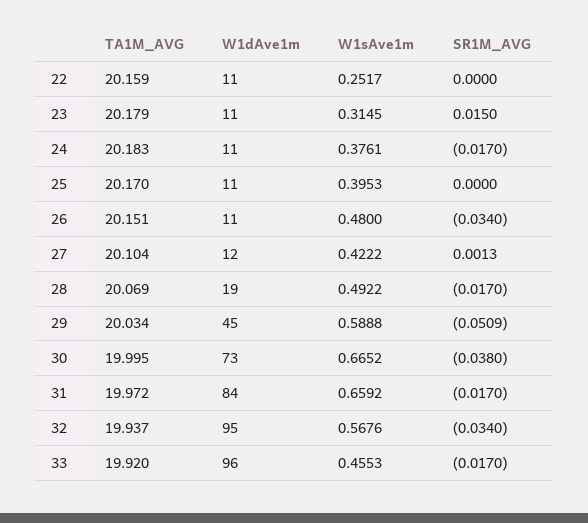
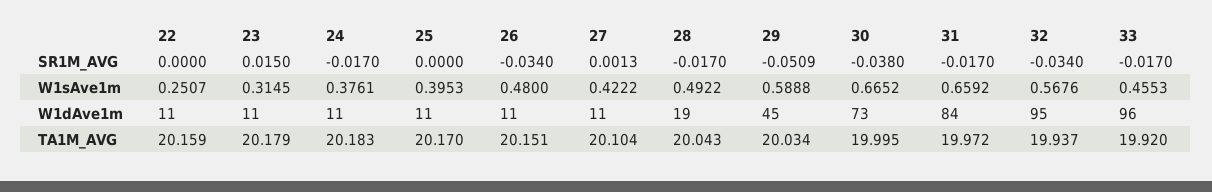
W1sAve1m, 22: 0.2517 -> 0.2507
W1dAve1m, 27: 12 -> 11
TA1M_AVG, 28: 20.069 -> 20.043

